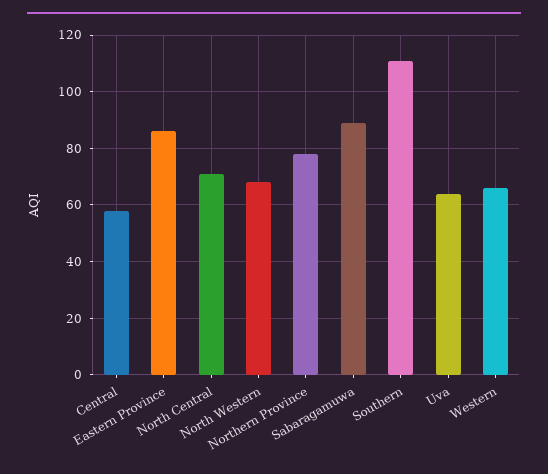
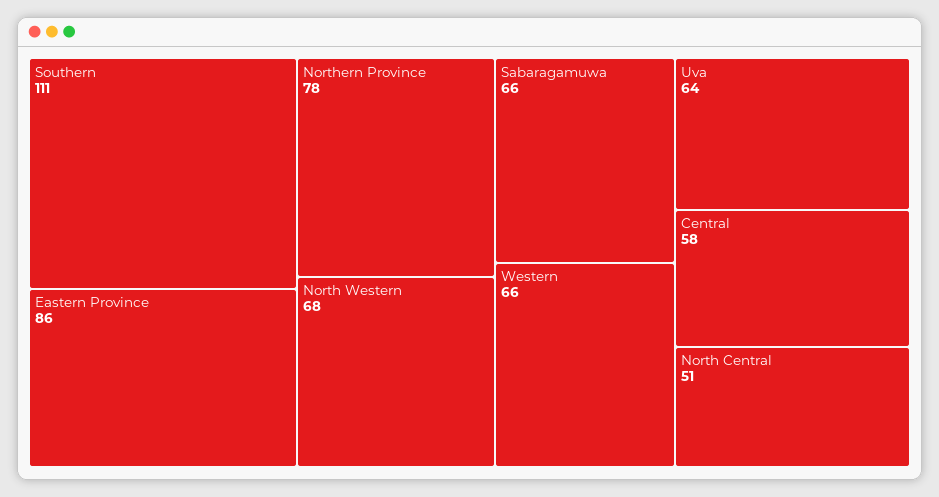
North Central: 70 -> 51
Sabaragamuwa: 90 -> 66

